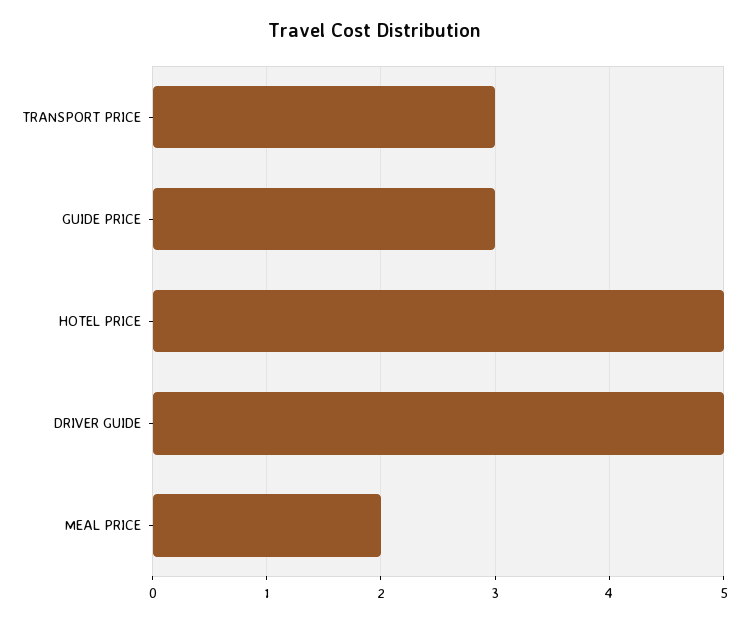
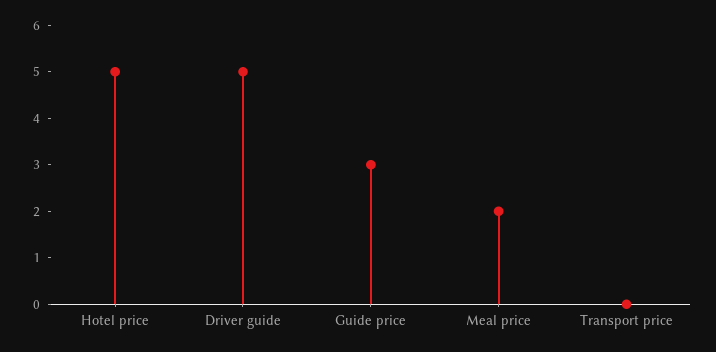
TRANSPORT PRICE: 3 -> 0

